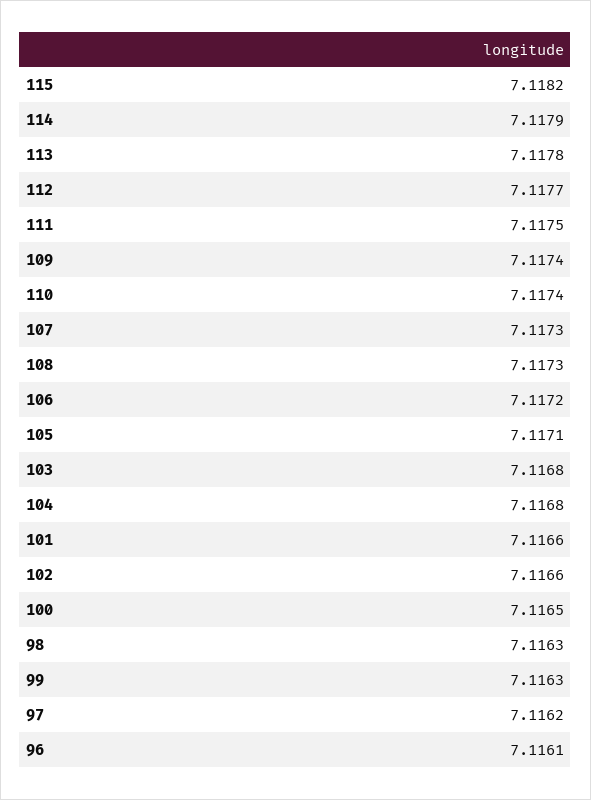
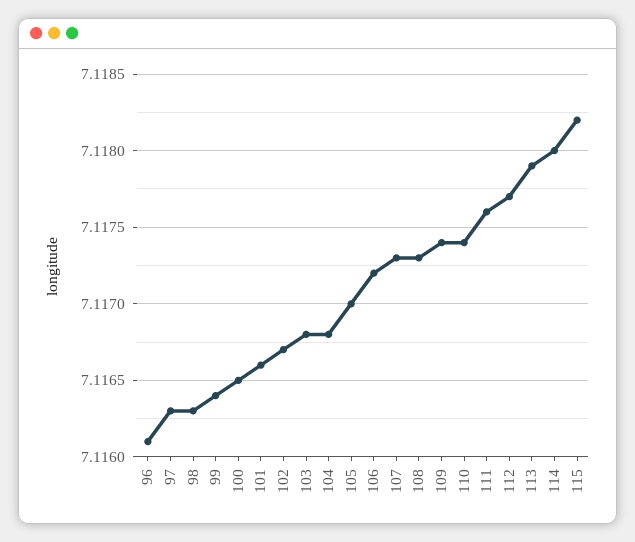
114: 7.1179 -> 7.118
113: 7.1178 -> 7.1179
111: 7.1175 -> 7.1176
105: 7.1171 -> 7.117
102: 7.1166 -> 7.1167
99: 7.1163 -> 7.1164
97: 7.1162 -> 7.1163

